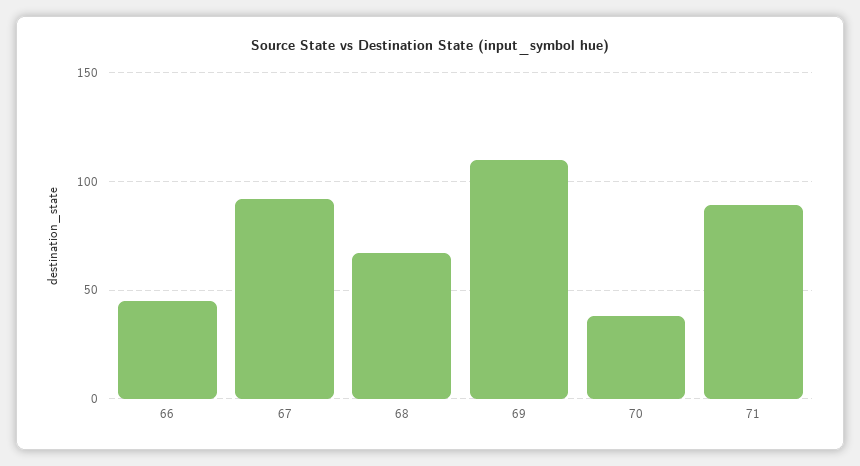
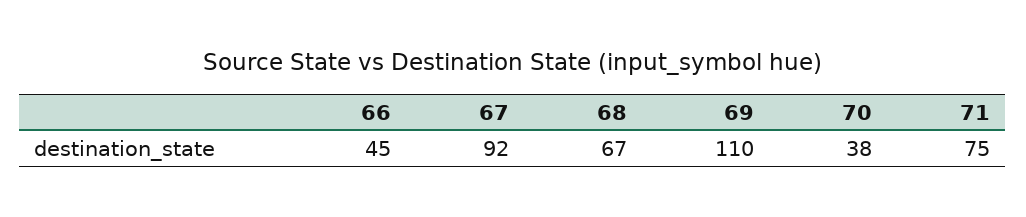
71: 90 -> 75

